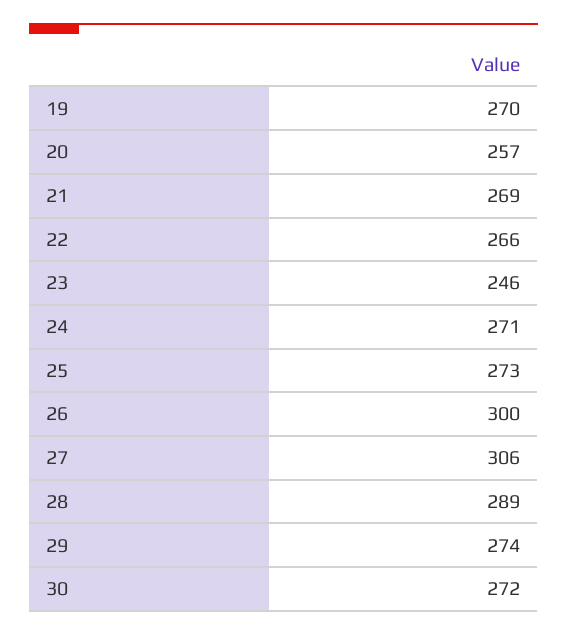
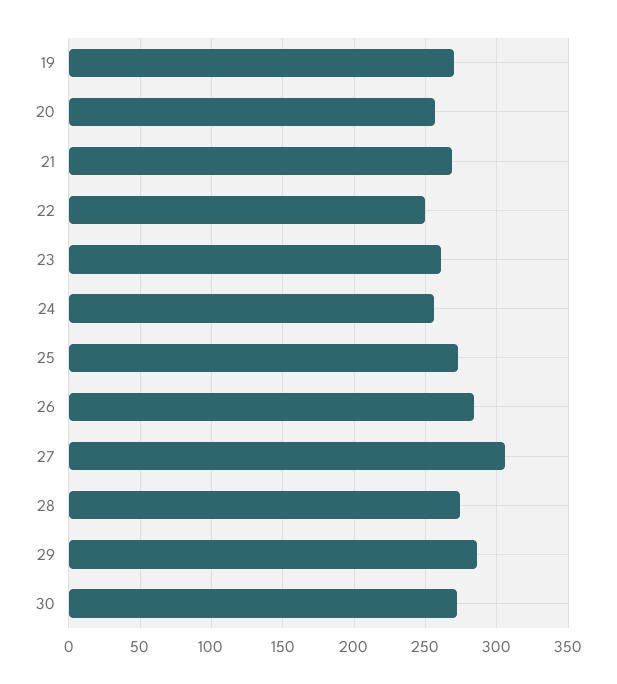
22: 266 -> 250
23: 246 -> 260
24: 271 -> 255
26: 300 -> 285
28: 289 -> 275
29: 274 -> 285

